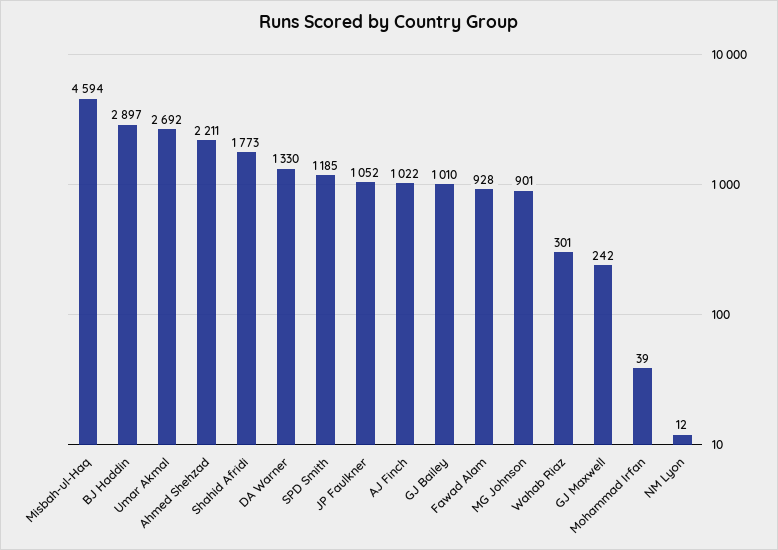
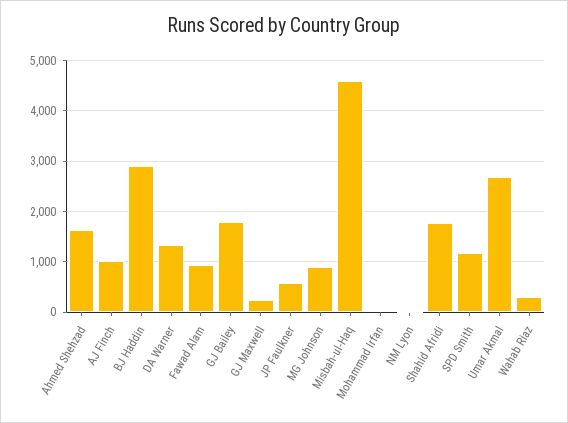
Ahmed Shehzad: 2211 -> 1600
JP Faulkner: 1052 -> 600
GJ Bailey: 1010 -> 1800

